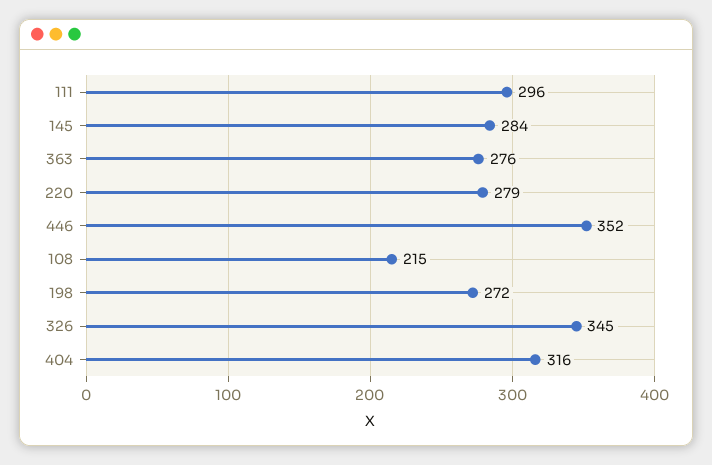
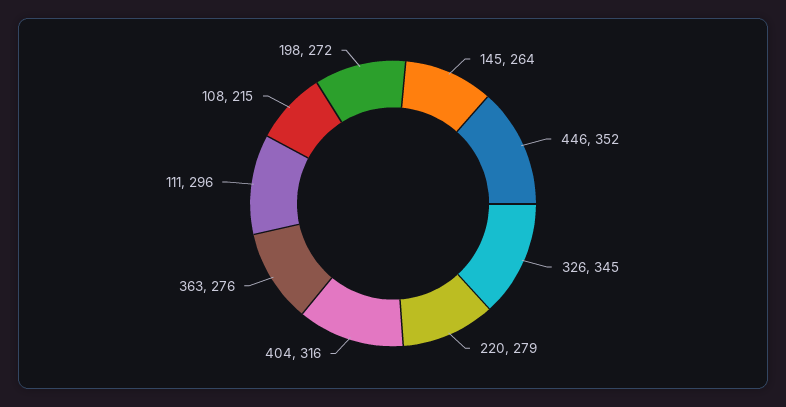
145: 284 -> 264

